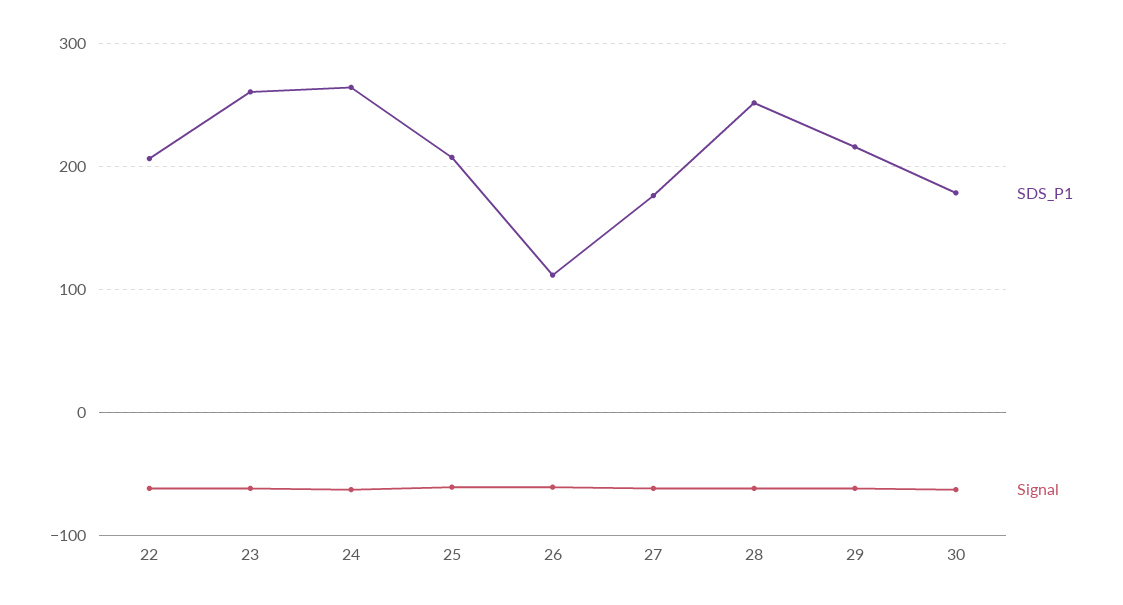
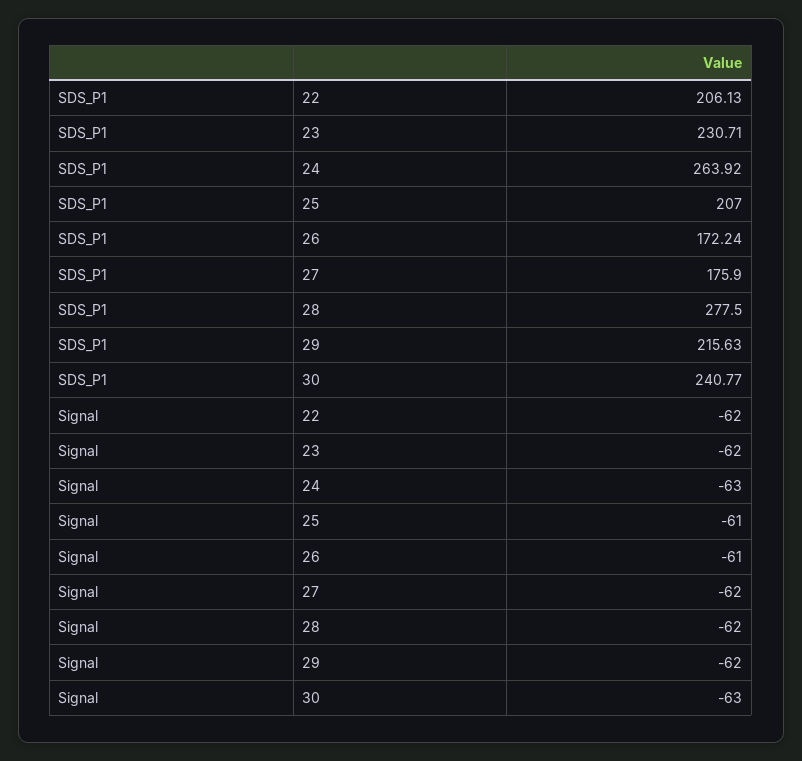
SDS_P1, 23: 260 -> 230.71
SDS_P1, 26: 110 -> 172.24
SDS_P1, 28: 250 -> 277.5
SDS_P1, 30: 180 -> 240.77

